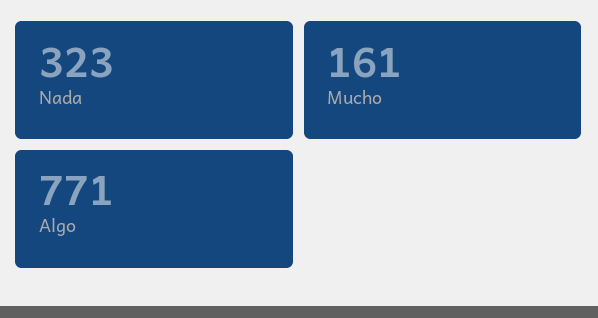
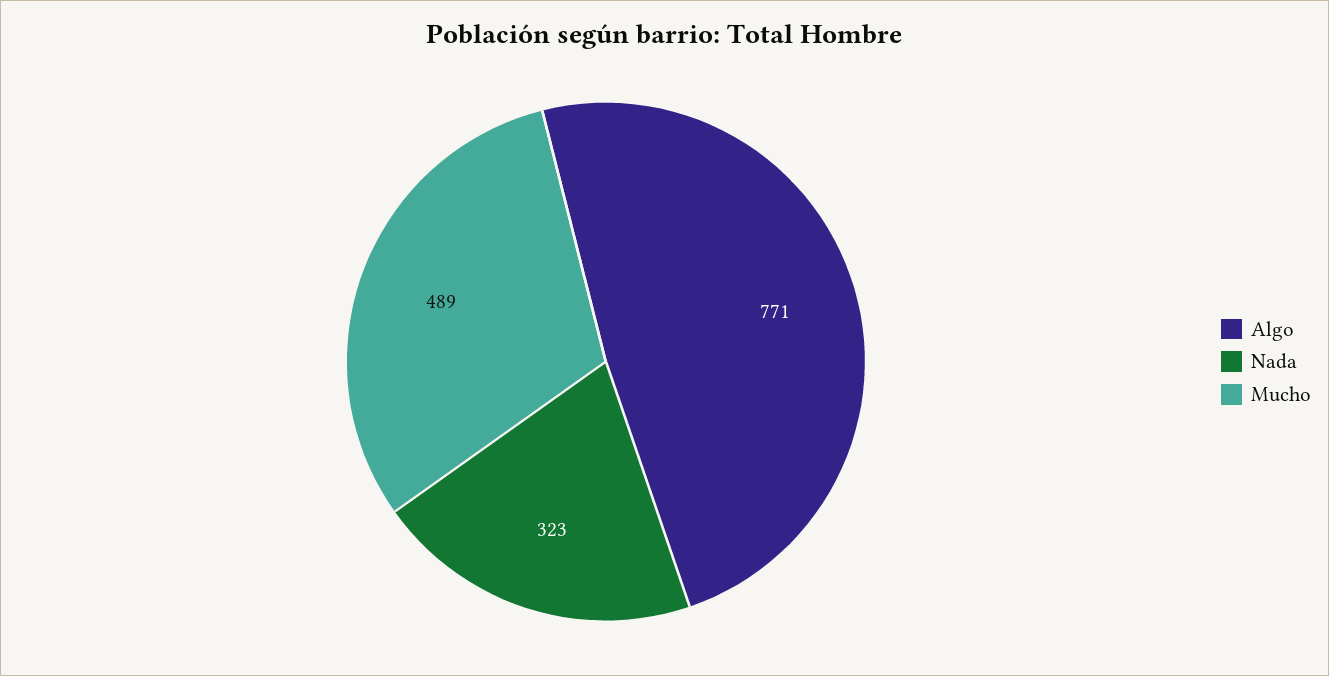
Mucho: 161 -> 489

